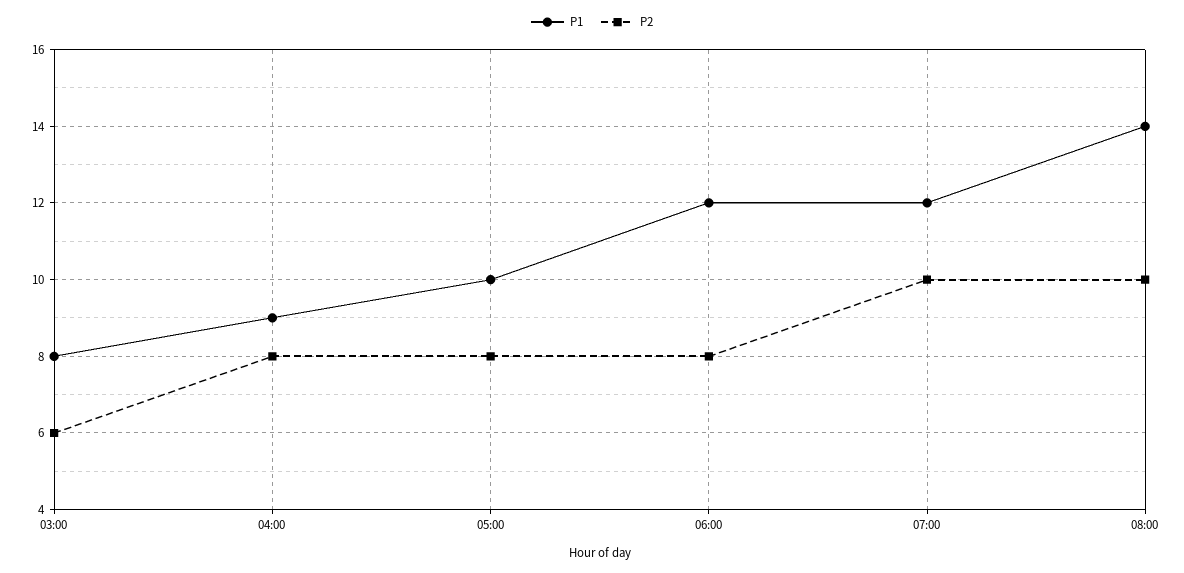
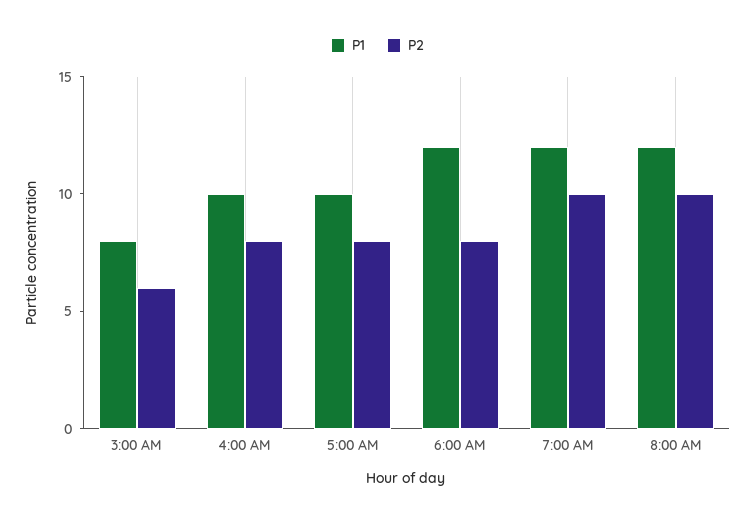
P1, 04:00: 9 -> 10
P1, 08:00: 14 -> 12

